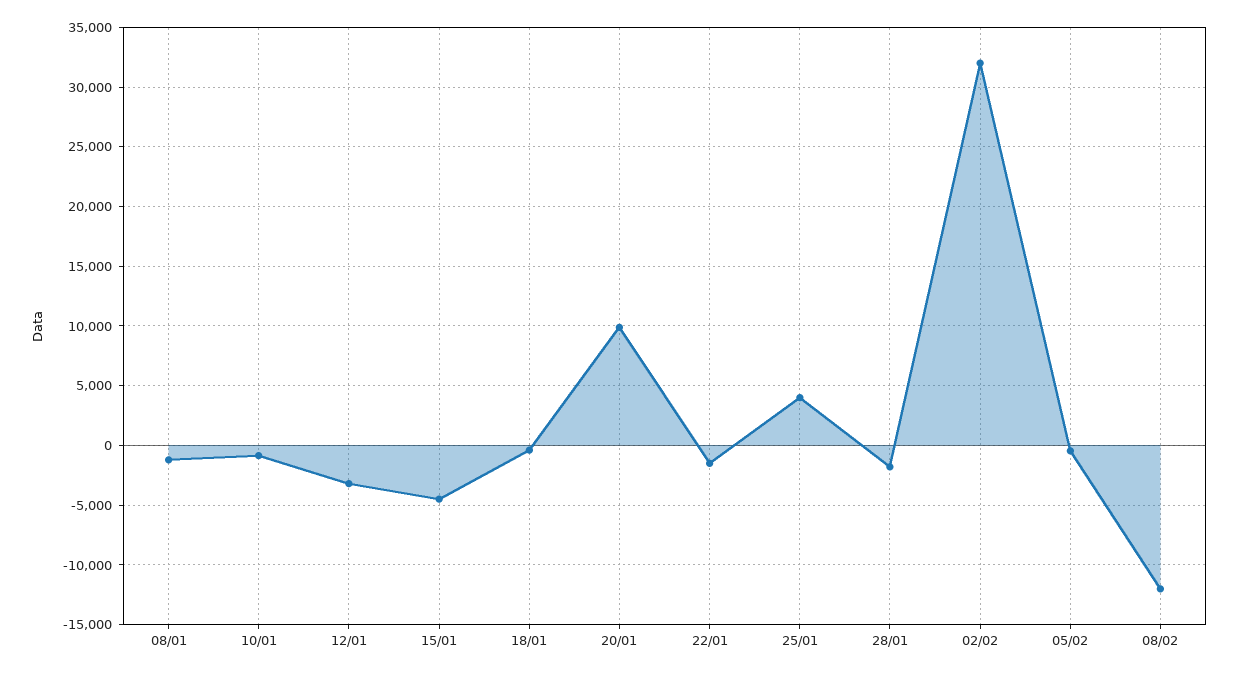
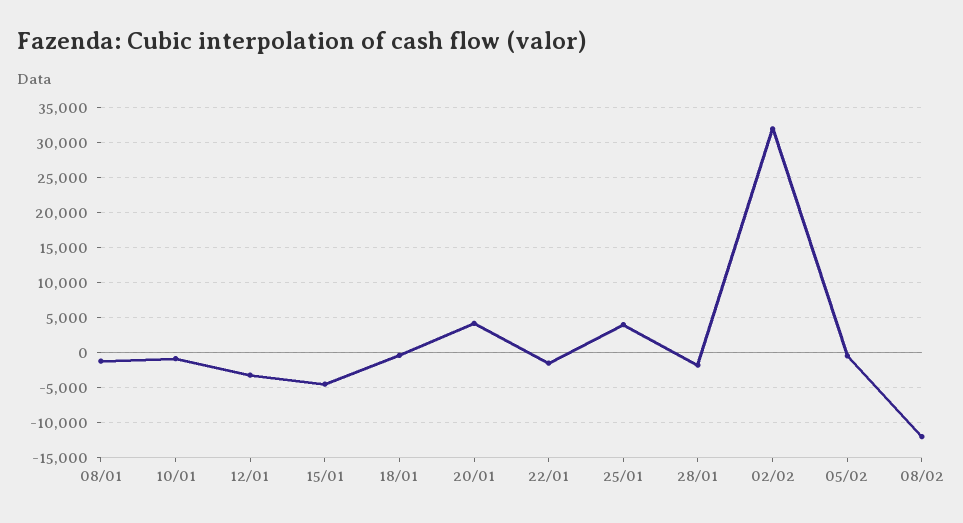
20/01: 10000 -> 4000

